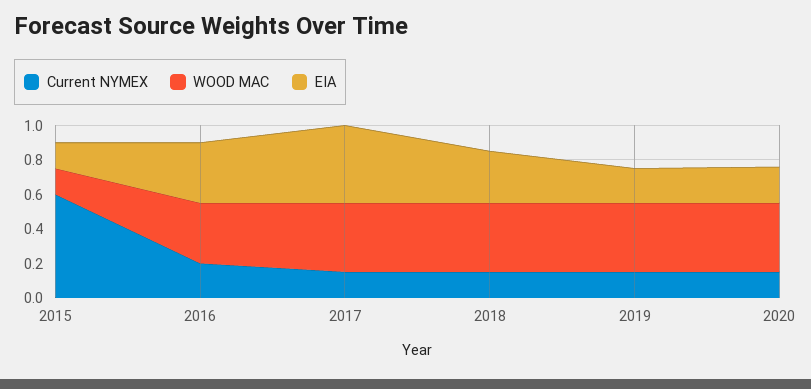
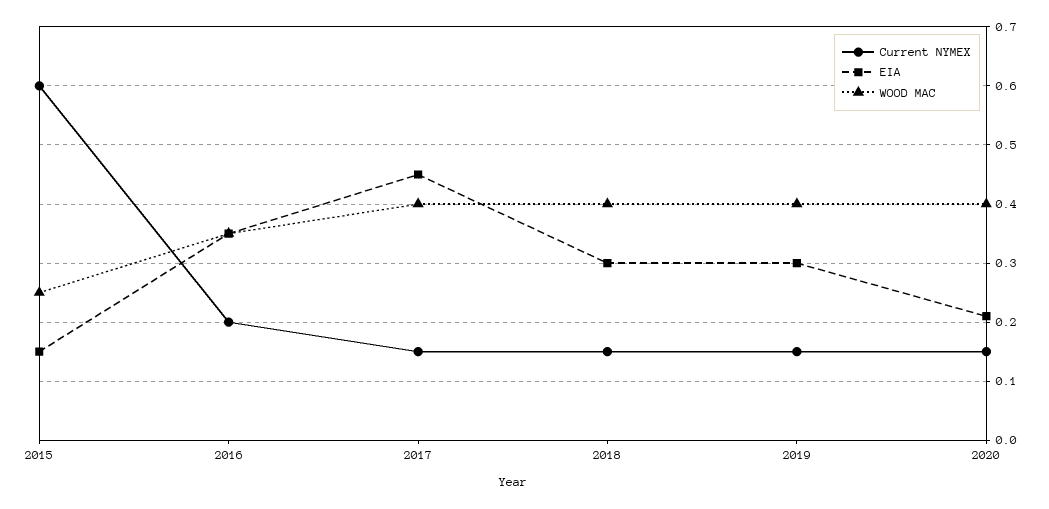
WOOD MAC, 2015: 0.15 -> 0.25
EIA, 2019: 0.2 -> 0.3

